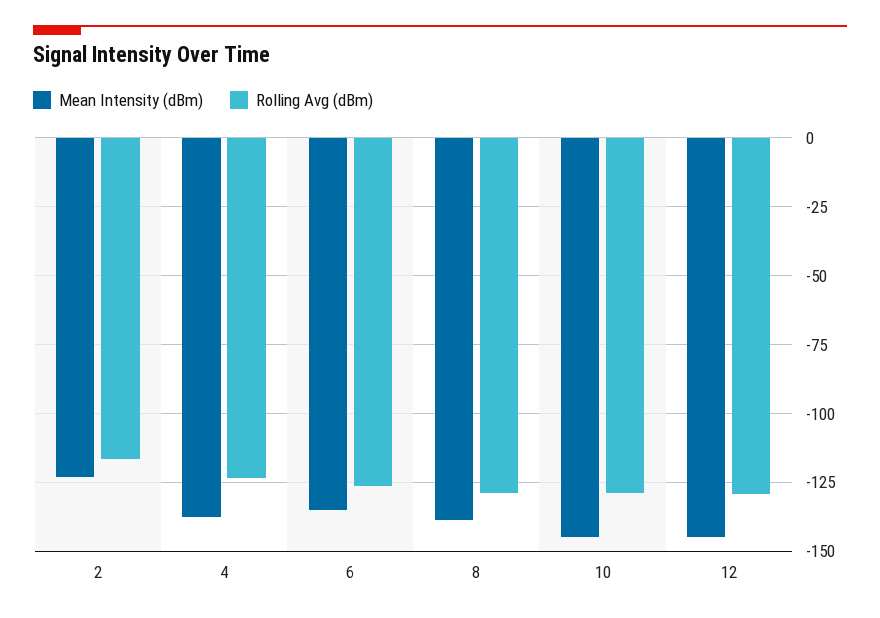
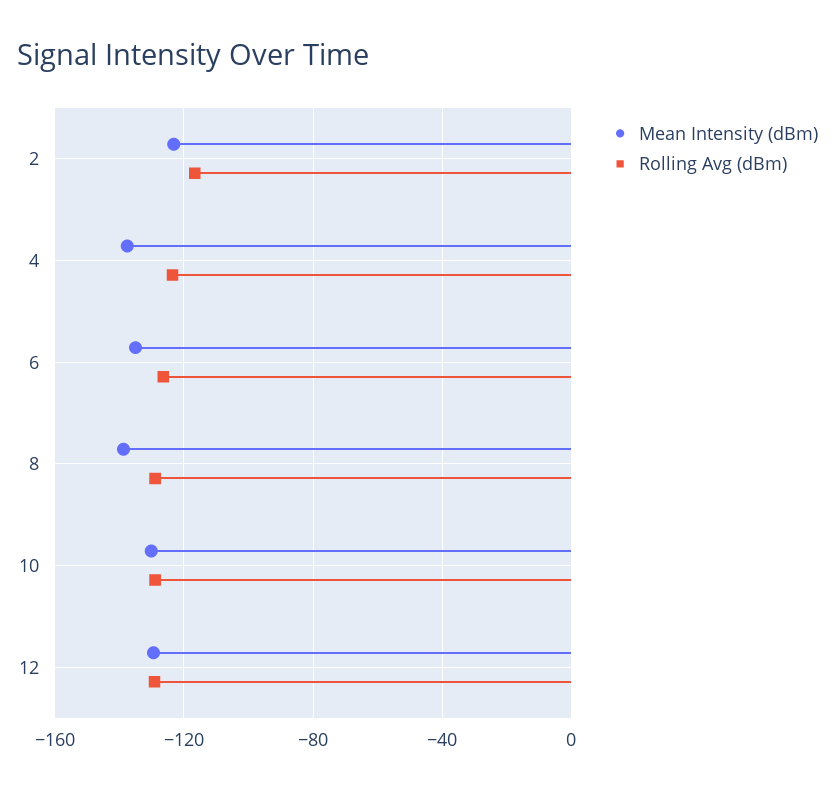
Mean Intensity (dBm), 10: -145 -> -130
Mean Intensity (dBm), 12: -145 -> -130

